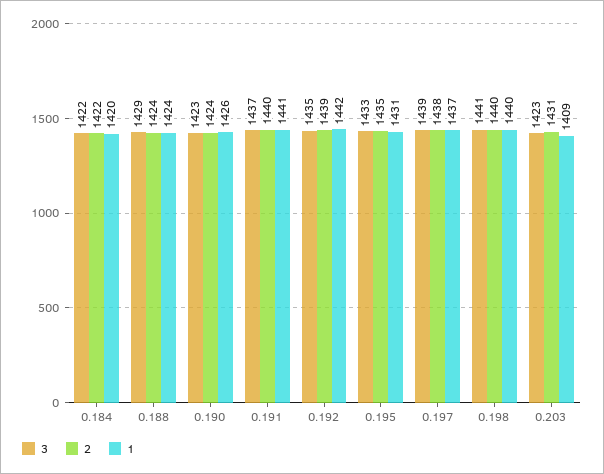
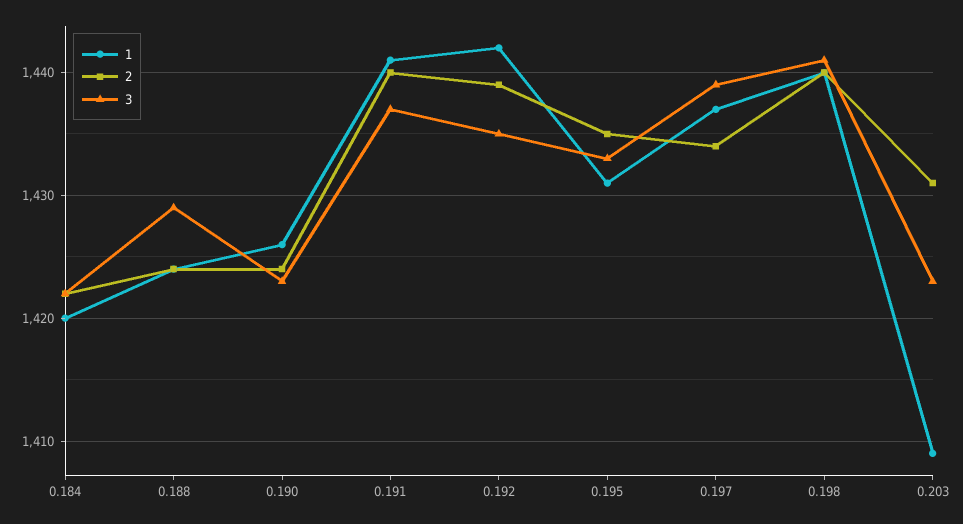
2, 0.197: 1438 -> 1434

